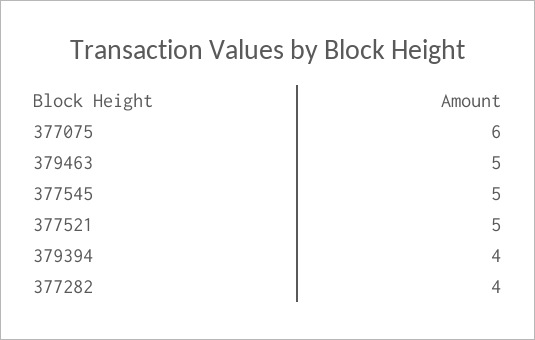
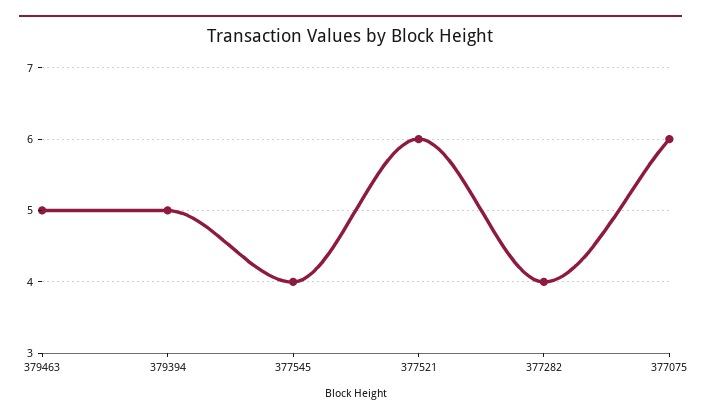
377545: 5 -> 4
377521: 5 -> 6
379394: 4 -> 5

